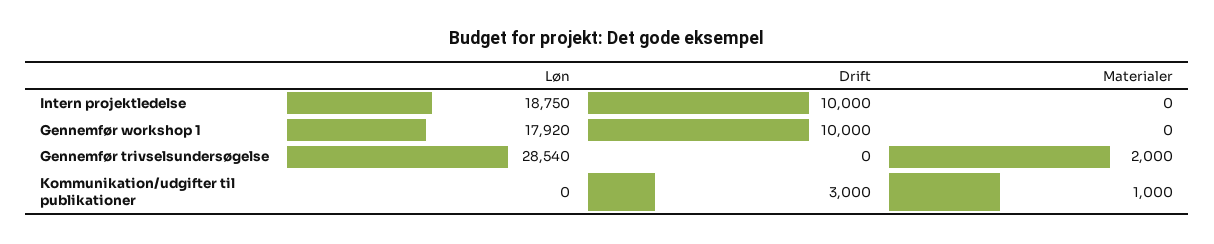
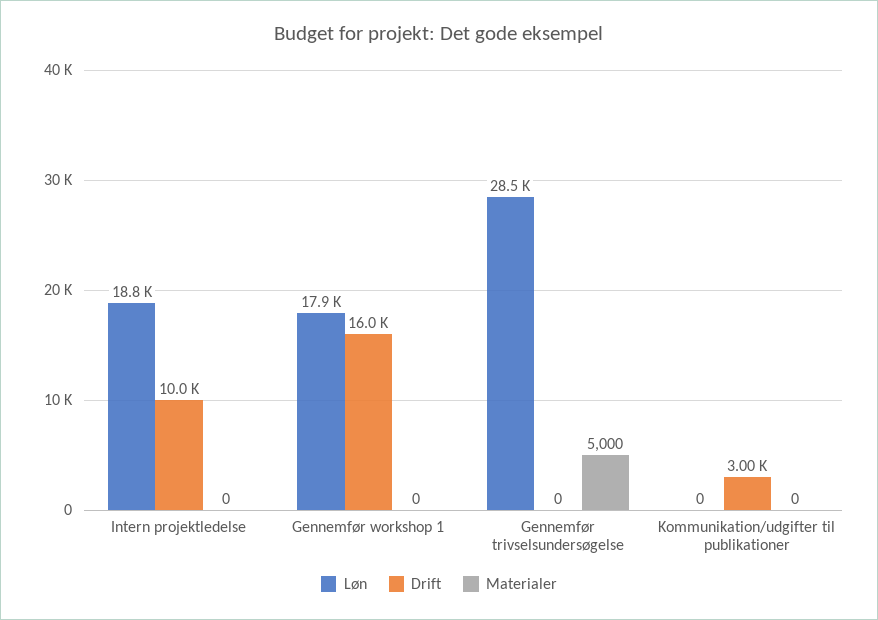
Drift, Gennemfør workshop 1: 10000 -> 16000
Materialer, Gennemfør trivselsundersøgelse: 2000 -> 5000
Materialer, Kommunikation/udgifter til publikationer: 1000 -> 0

